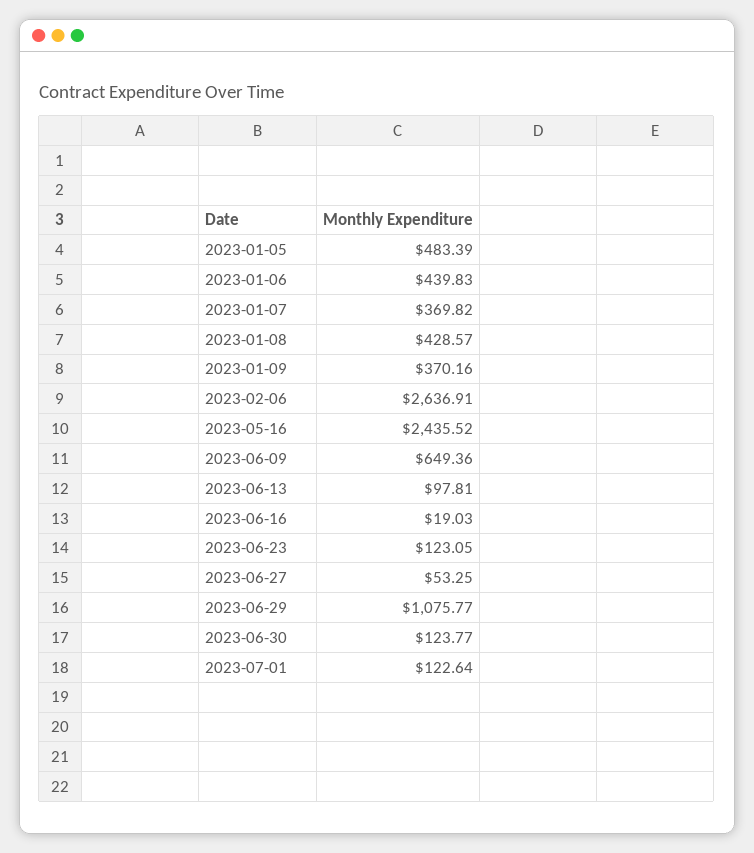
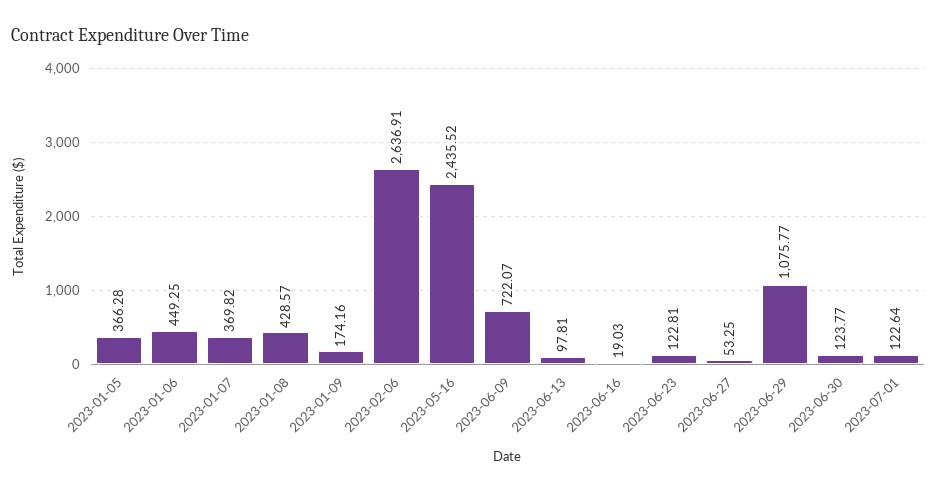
2023-01-05: 483.39 -> 366.28
2023-01-06: 439.83 -> 449.25
2023-01-09: 370.16 -> 174.16
2023-06-09: 649.36 -> 722.07
2023-06-23: 123.05 -> 122.81

